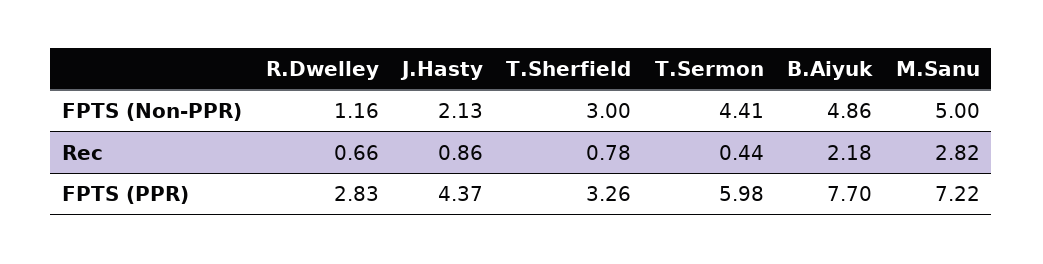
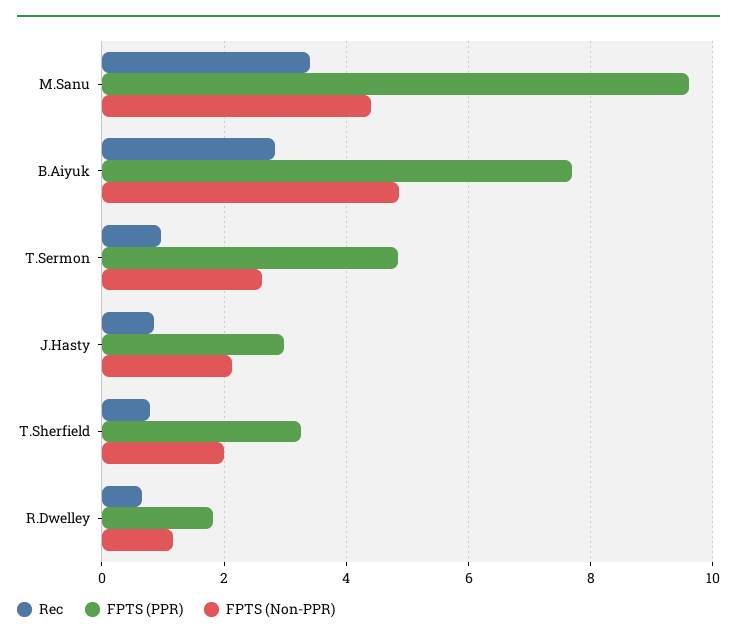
FPTS (Non-PPR), T.Sherfield: 3 -> 2
FPTS (Non-PPR), T.Sermon: 4.41 -> 2.6
FPTS (Non-PPR), M.Sanu: 5 -> 4.4
Rec, T.Sermon: 0.44 -> 1
Rec, B.Aiyuk: 2.18 -> 2.8
Rec, M.Sanu: 2.82 -> 3.4
FPTS (PPR), R.Dwelley: 2.83 -> 1.8
FPTS (PPR), J.Hasty: 4.37 -> 3
FPTS (PPR), T.Sermon: 5.98 -> 4.8
FPTS (PPR), M.Sanu: 7.22 -> 9.6

